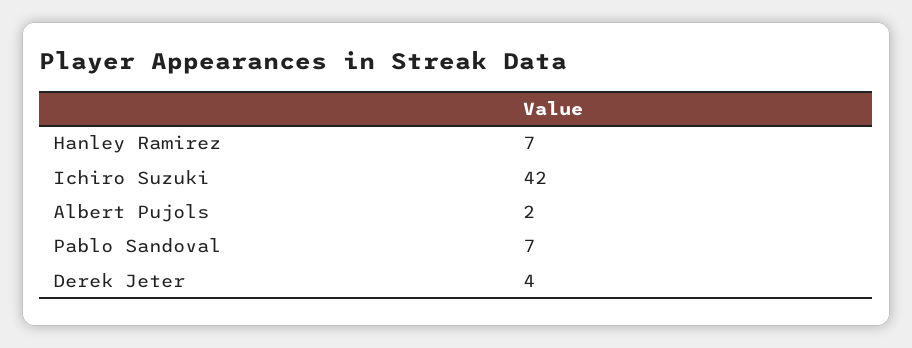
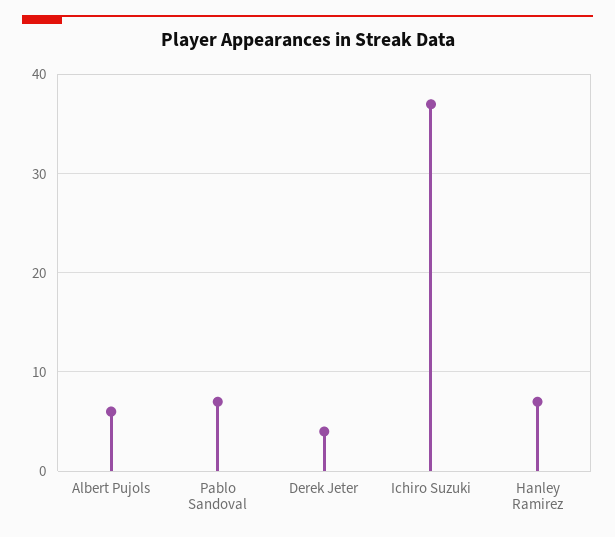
Ichiro Suzuki: 42 -> 37
Albert Pujols: 2 -> 6

